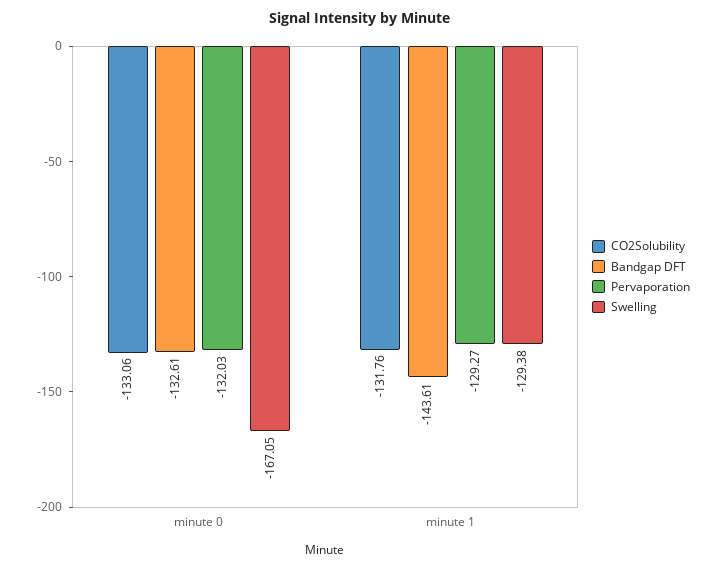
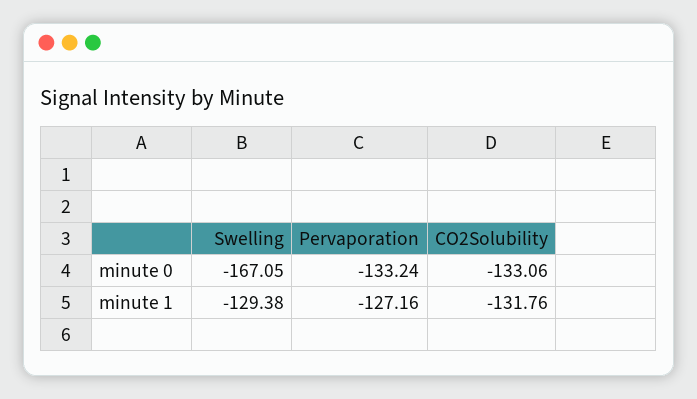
Bandgap DFT, minute 0: -132.61 -> none
Pervaporation, minute 0: -132.03 -> -133.24
Bandgap DFT, minute 1: -143.61 -> none
Pervaporation, minute 1: -129.27 -> -127.16

